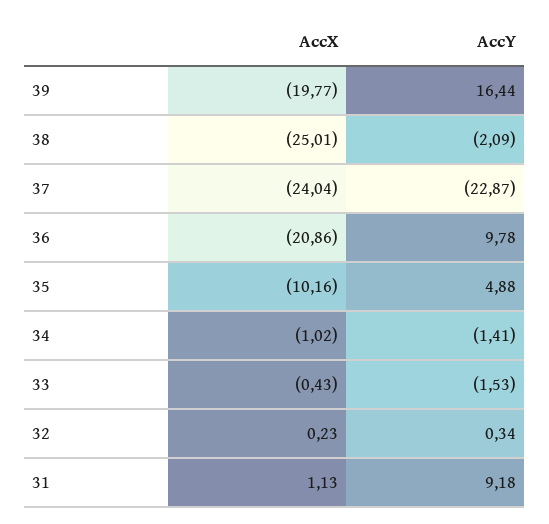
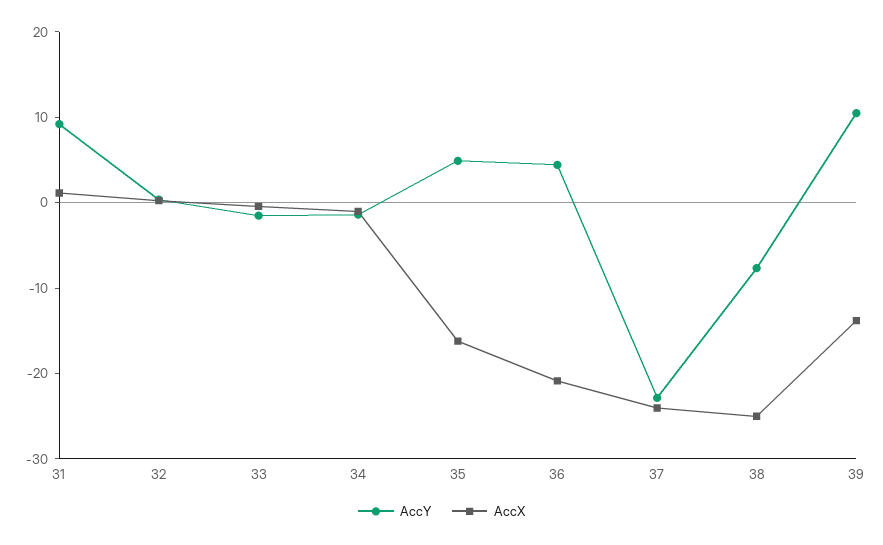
AccX, 39: -19.77 -> -14
AccY, 39: 16.44 -> 10
AccY, 38: -2.09 -> -8
AccY, 36: 9.78 -> 4
AccX, 35: -10.16 -> -16

